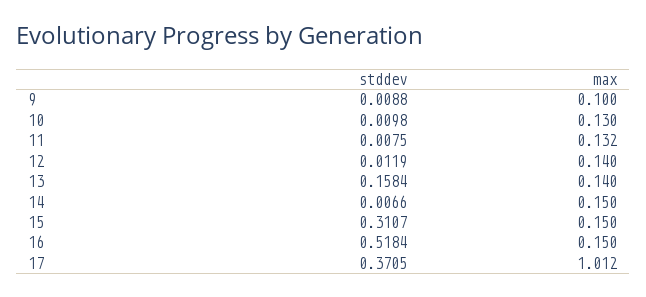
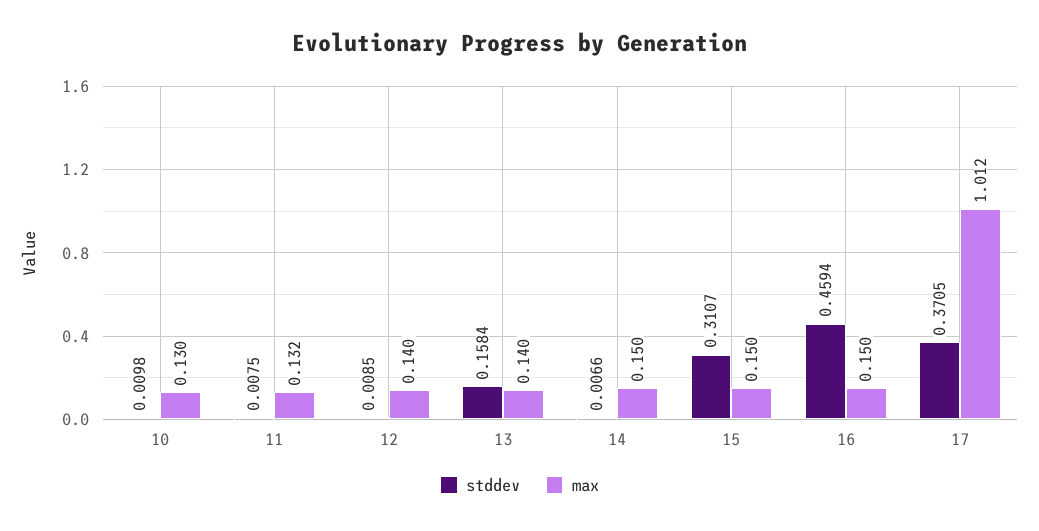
stddev, 9: 0.0088 -> none
max, 9: 0.1 -> none
stddev, 12: 0.0119 -> 0.0085
stddev, 16: 0.5184 -> 0.4594

